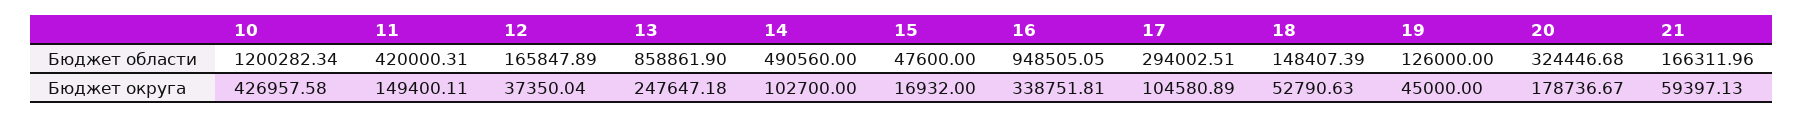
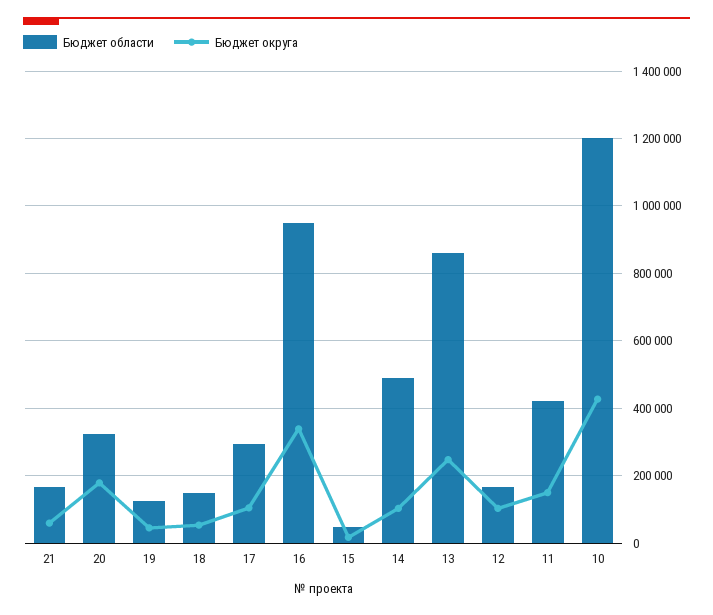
Бюджет округа, 12: 37350.04 -> 100000

